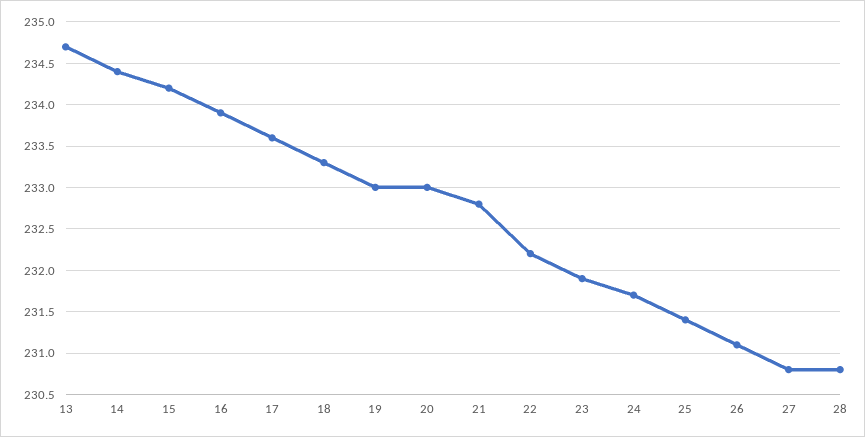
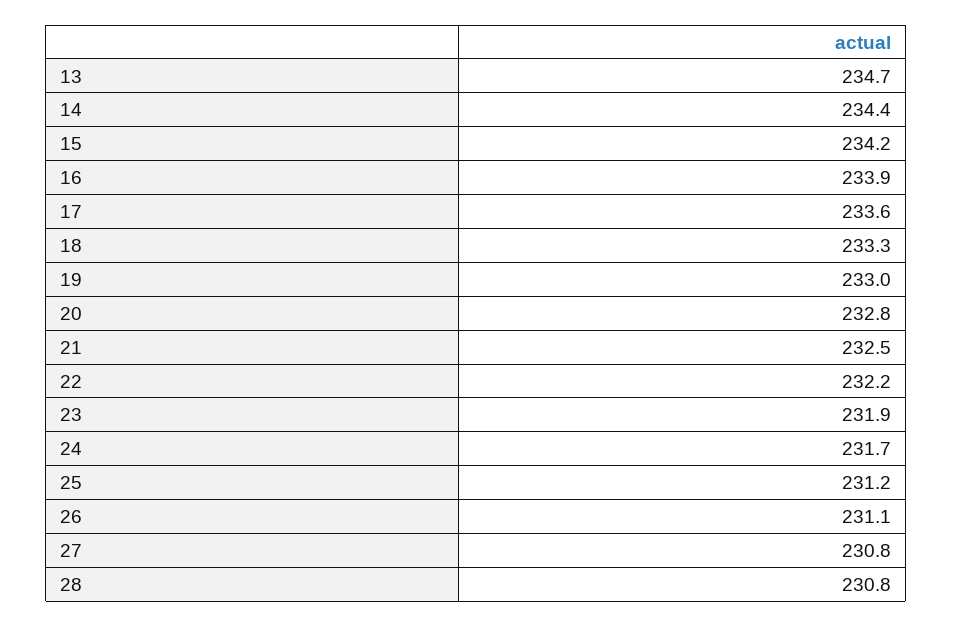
20: 233 -> 232.8
21: 232.8 -> 232.5
25: 231.4 -> 231.2

